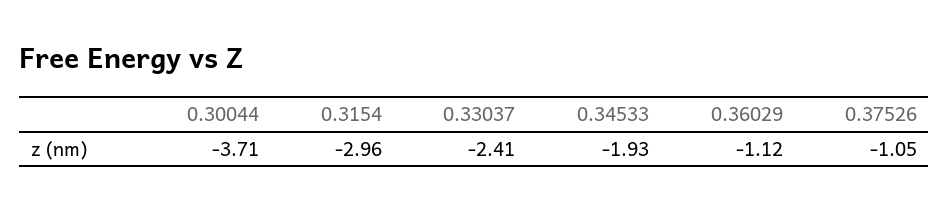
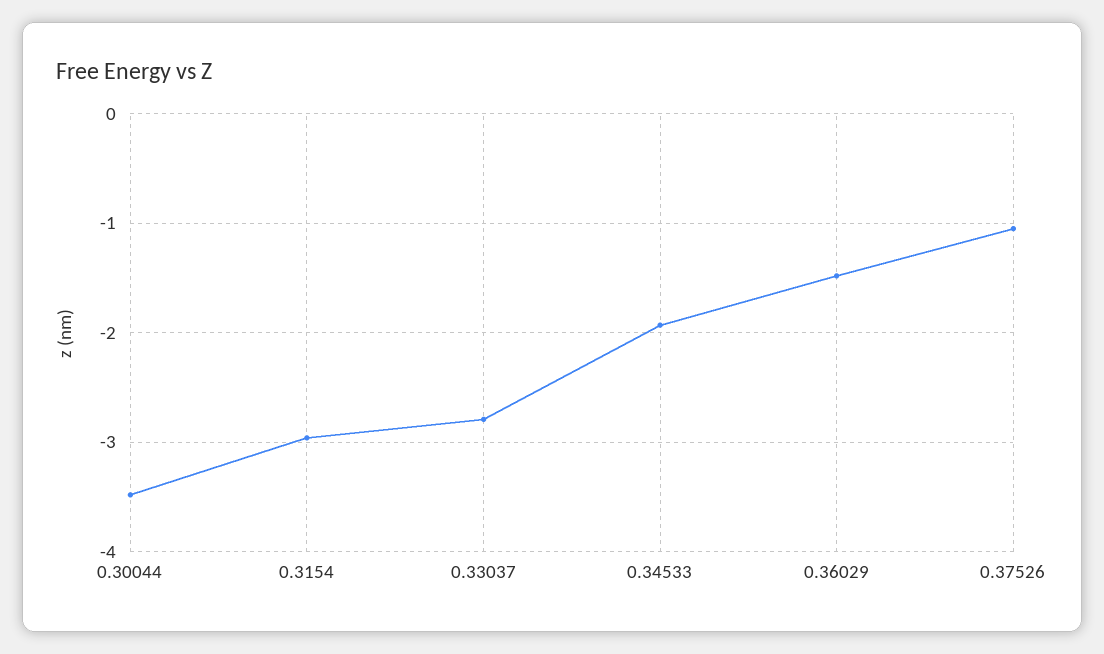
0.30044: -3.71 -> -3.5
0.33037: -2.41 -> -2.8
0.36029: -1.12 -> -1.5

